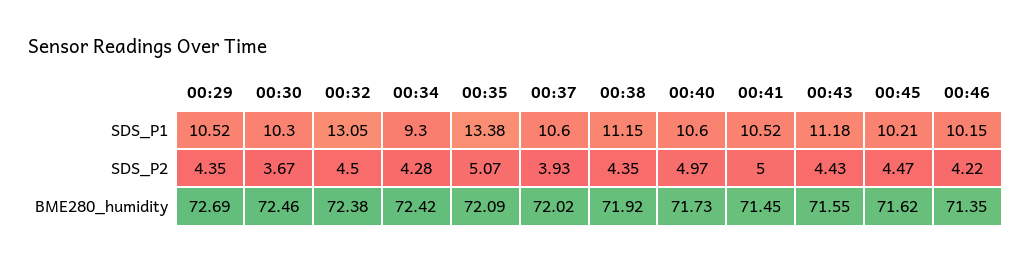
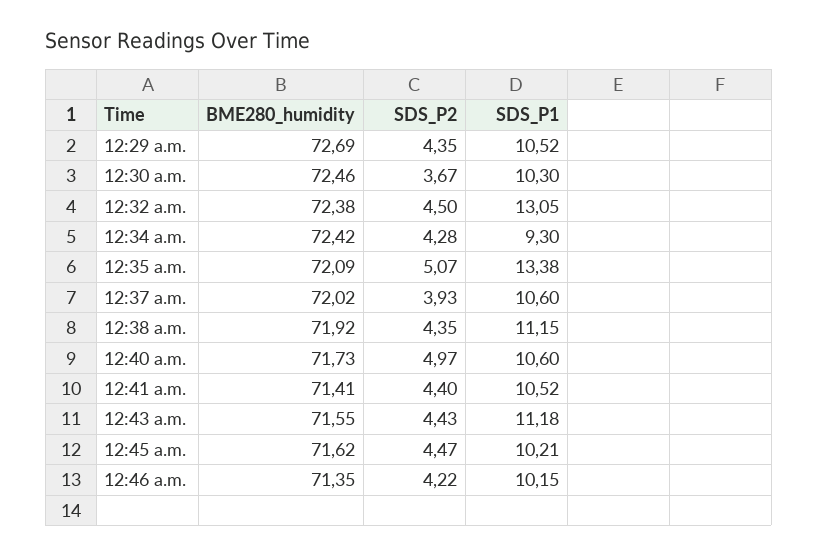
00:41, SDS_P2: 5 -> 4.4
00:41, BME280_humidity: 71.45 -> 71.41

